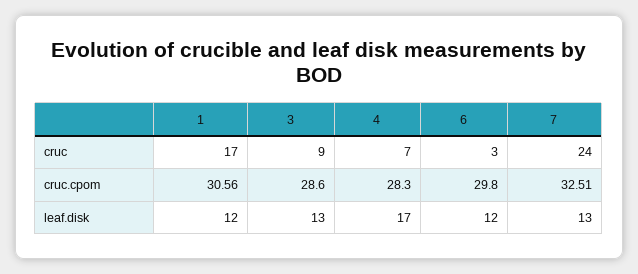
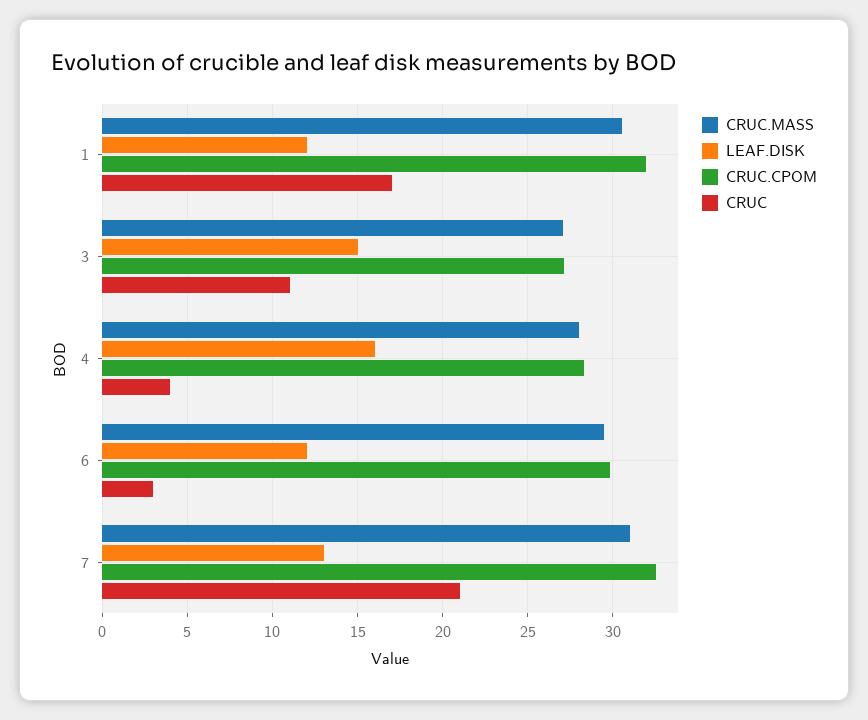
cruc, 3: 9 -> 11
cruc, 4: 7 -> 4
cruc, 7: 24 -> 21
cruc.cpom, 1: 30.56 -> 32
cruc.cpom, 3: 28.6 -> 27
leaf.disk, 3: 13 -> 15
leaf.disk, 4: 17 -> 16
CRUC.MASS, 1: none -> 30.5
CRUC.MASS, 3: none -> 27
CRUC.MASS, 4: none -> 28
CRUC.MASS, 6: none -> 29.5
CRUC.MASS, 7: none -> 31

